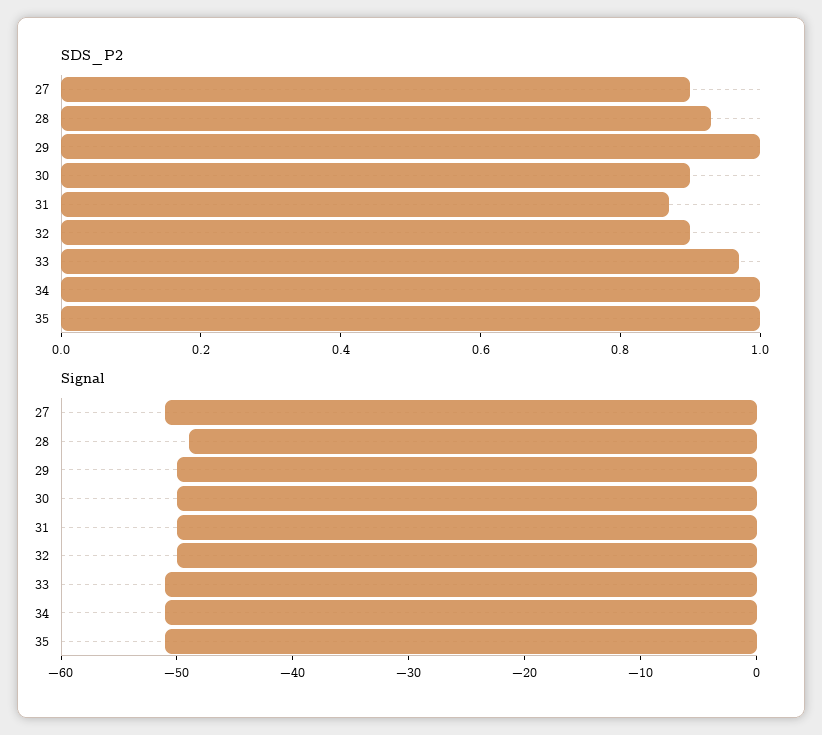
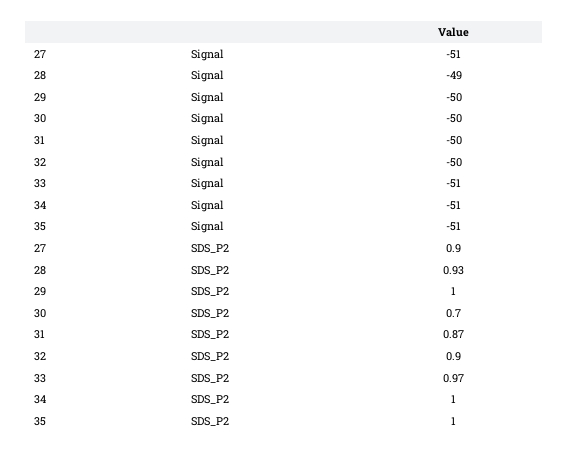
SDS_P2, 30: 0.9 -> 0.7

